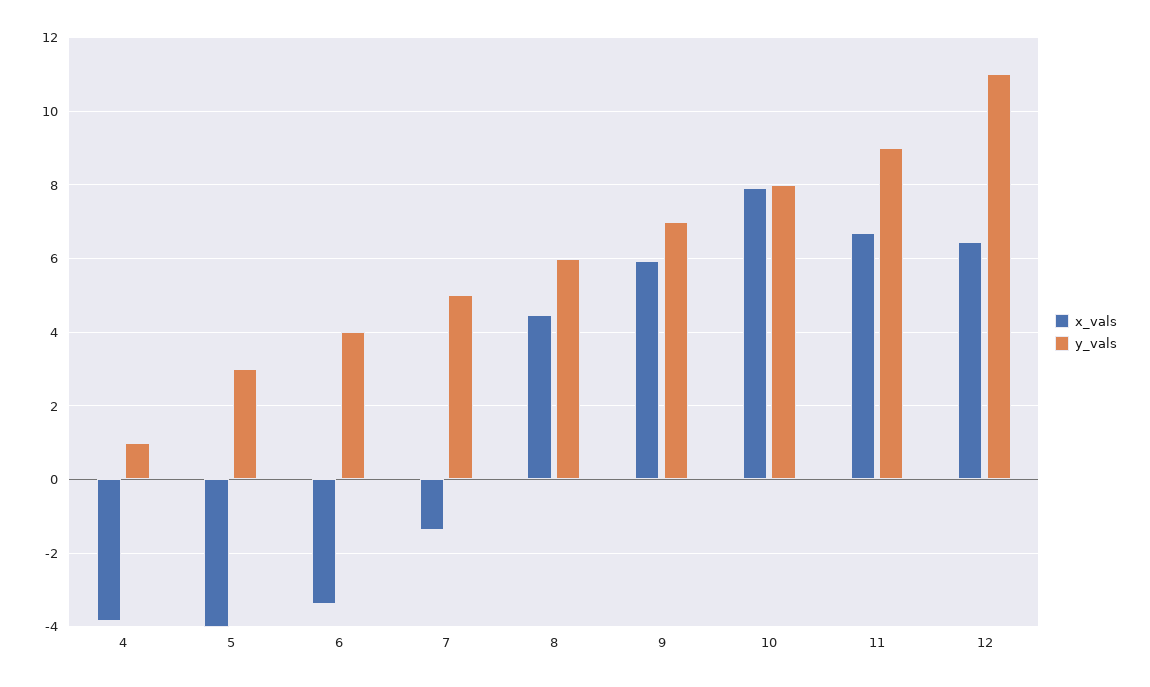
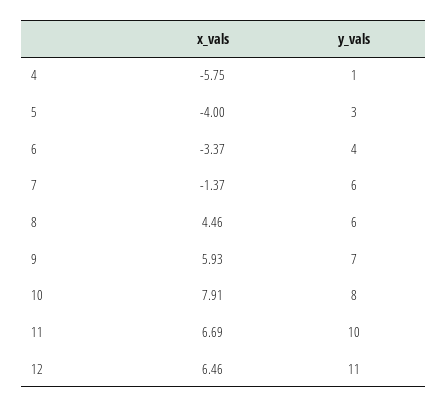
x_vals, 4: -3.8 -> -5.75
y_vals, 7: 5 -> 6
y_vals, 11: 9 -> 10

